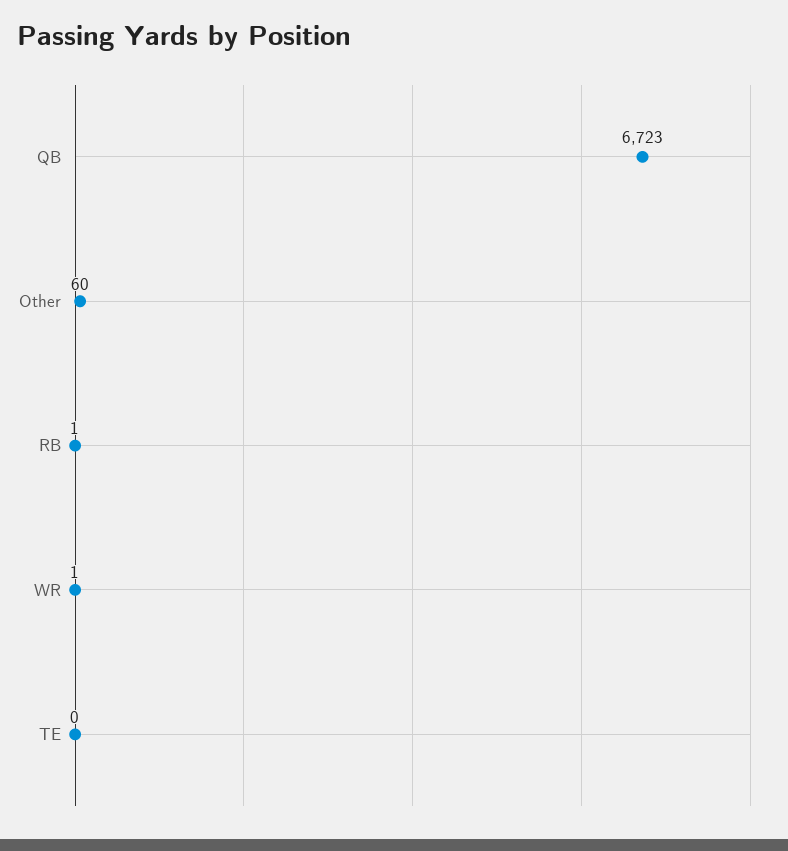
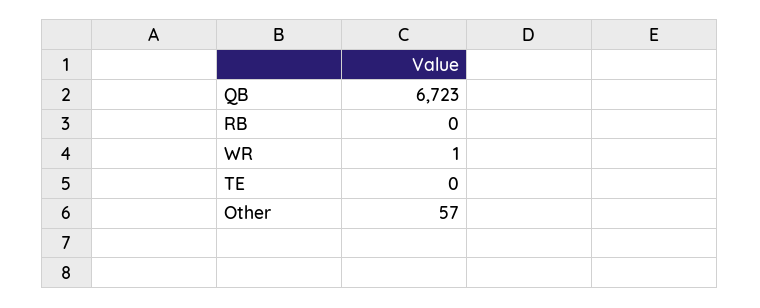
Other: 60 -> 57
RB: 1 -> 0

